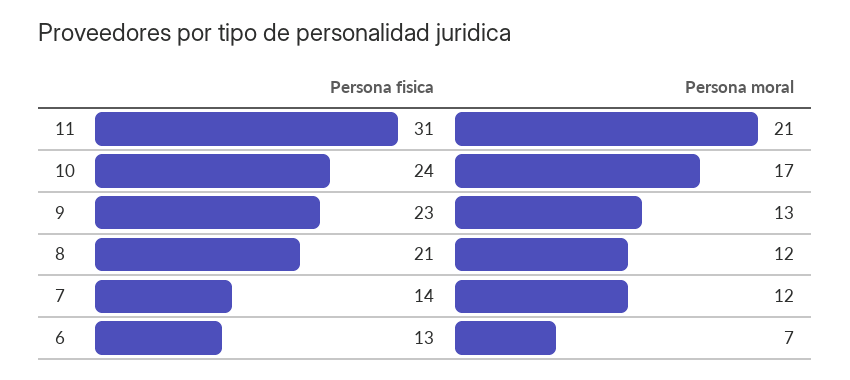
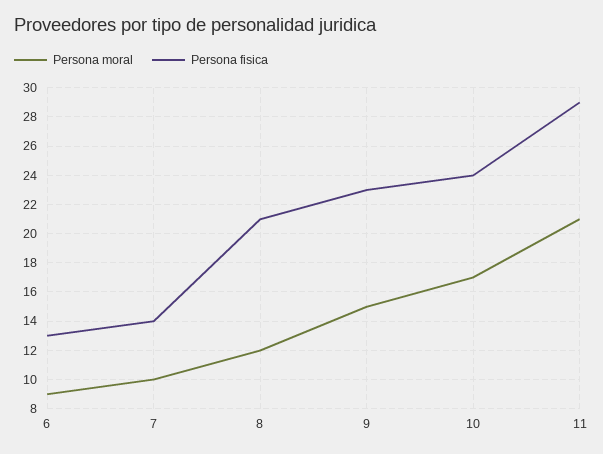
Persona fisica, 11: 31 -> 29
Persona moral, 9: 13 -> 15
Persona moral, 7: 12 -> 10
Persona moral, 6: 7 -> 9

